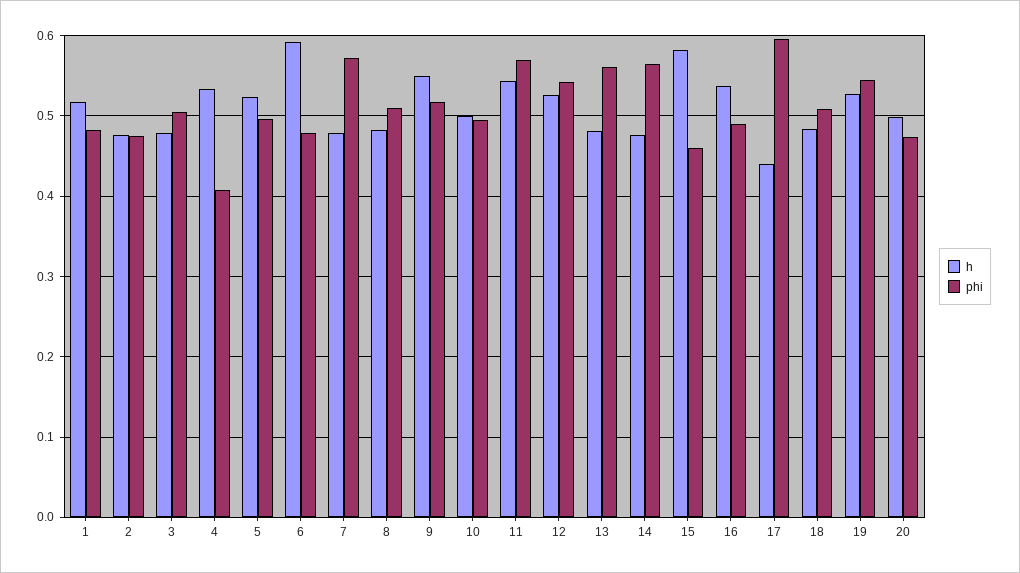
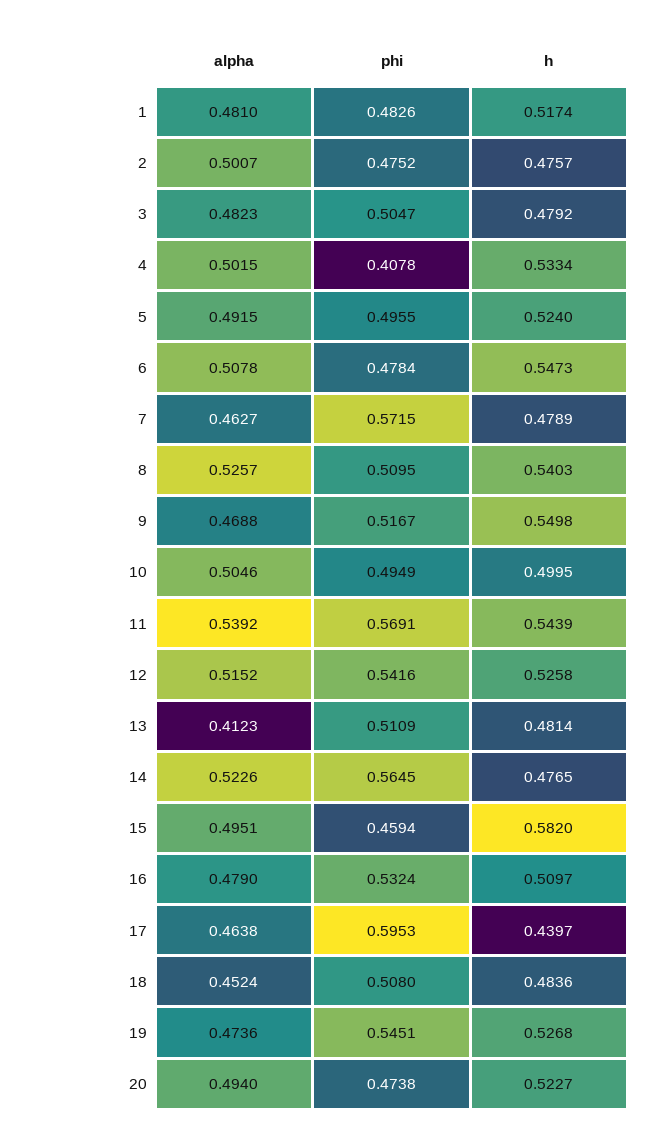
h, 6: 0.59 -> 0.5473
h, 8: 0.48 -> 0.5403
phi, 13: 0.56 -> 0.5109
h, 16: 0.54 -> 0.5097
phi, 16: 0.49 -> 0.5324
h, 20: 0.5 -> 0.5227
alpha, 1: none -> 0.481
alpha, 2: none -> 0.5007
alpha, 3: none -> 0.4823
alpha, 4: none -> 0.5015
alpha, 5: none -> 0.4915
alpha, 6: none -> 0.5078
alpha, 7: none -> 0.4627
alpha, 8: none -> 0.5257
alpha, 9: none -> 0.4688
alpha, 10: none -> 0.5046
alpha, 11: none -> 0.5392
alpha, 12: none -> 0.5152
alpha, 13: none -> 0.4123
alpha, 14: none -> 0.5226
alpha, 15: none -> 0.4951
alpha, 16: none -> 0.479
alpha, 17: none -> 0.4638
alpha, 18: none -> 0.4524
alpha, 19: none -> 0.4736
alpha, 20: none -> 0.494

